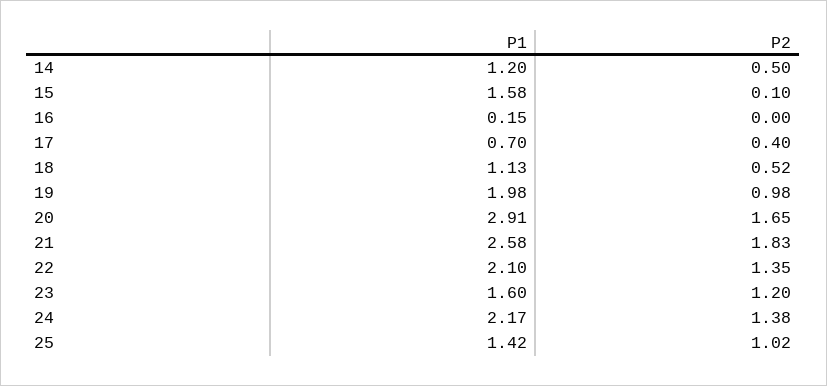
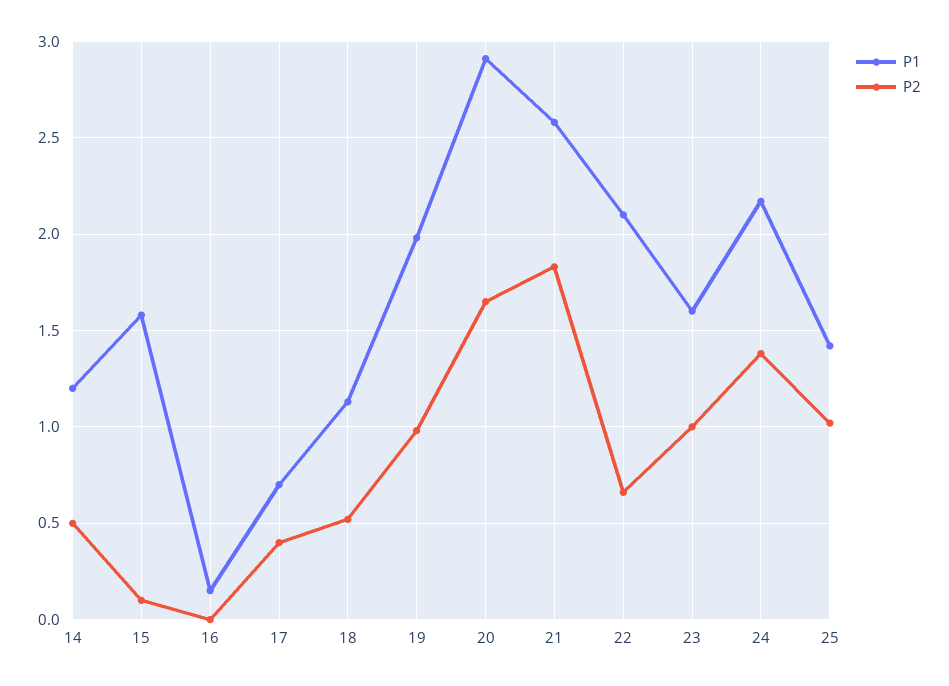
P2, 22: 1.35 -> 0.65
P2, 23: 1.2 -> 1

